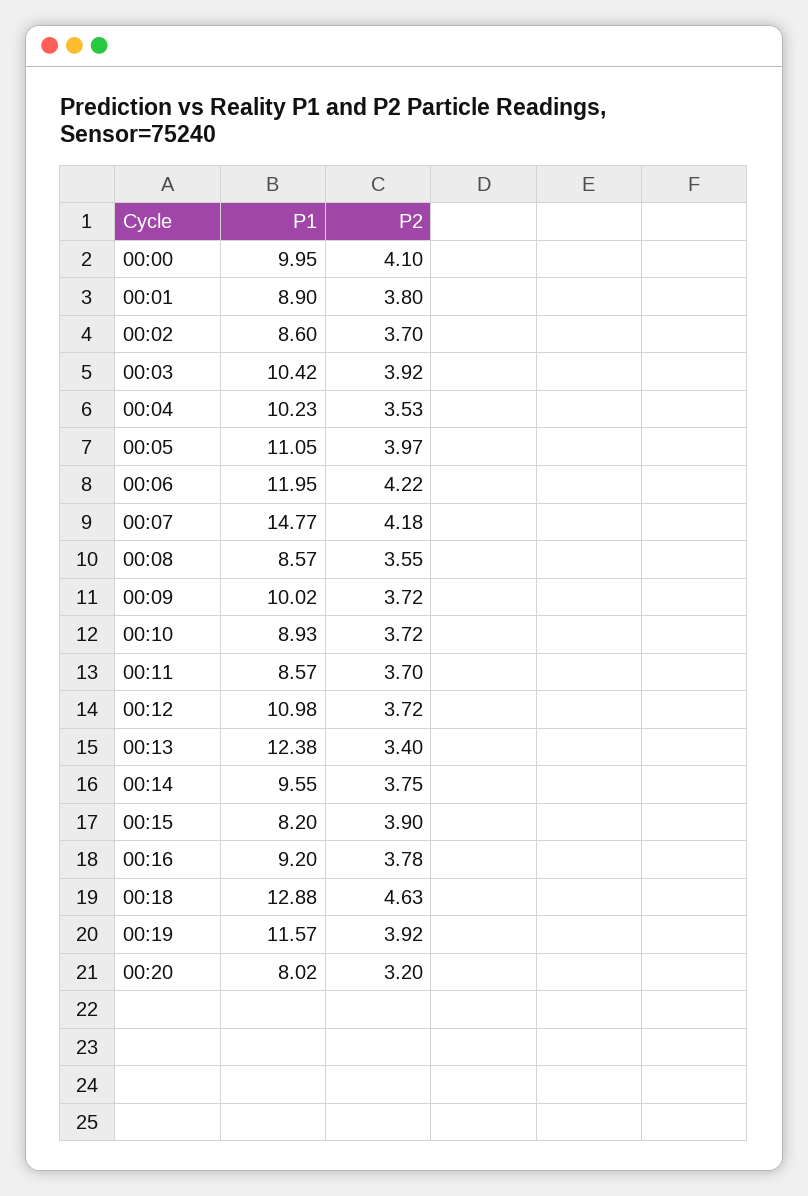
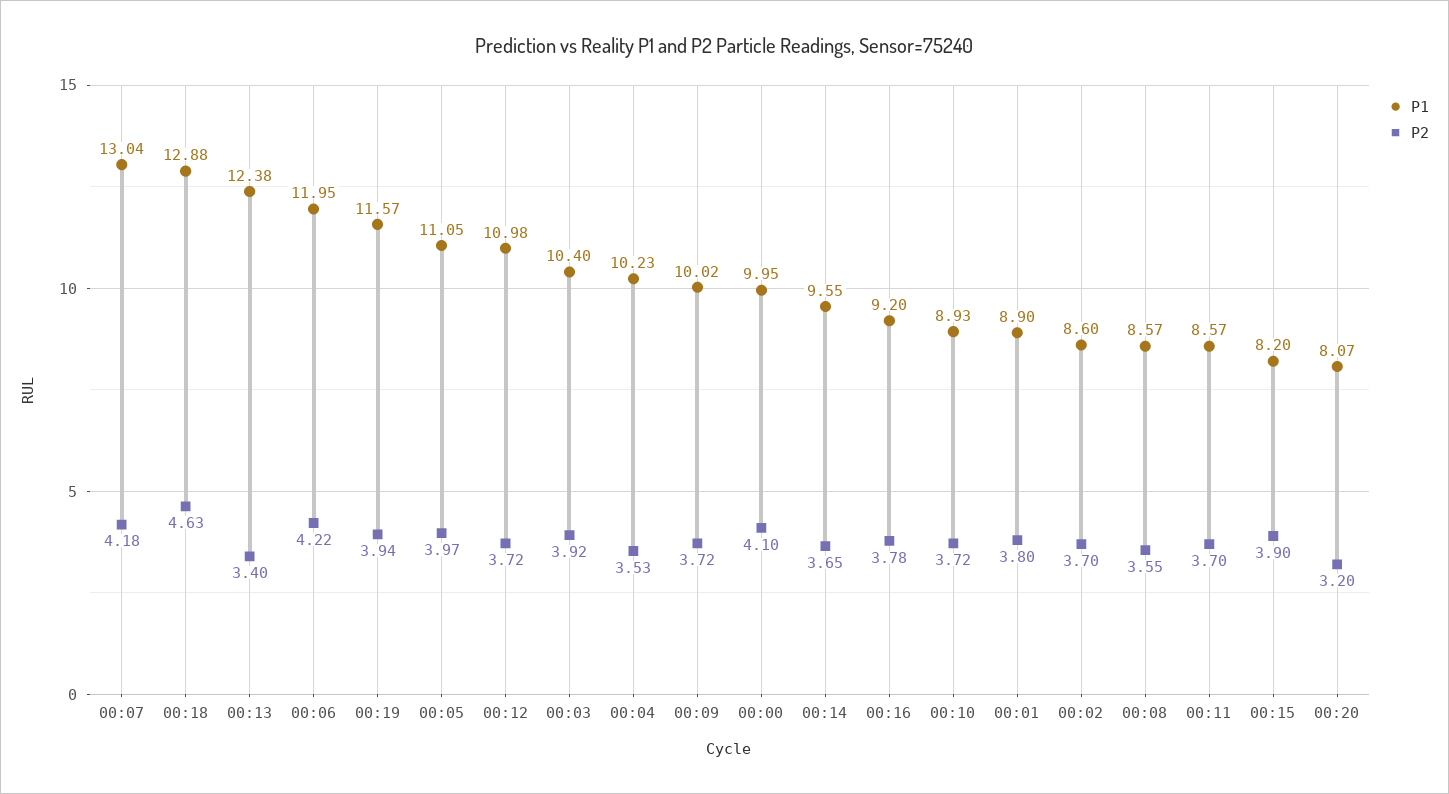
P1, 00:03: 10.42 -> 10.4
P1, 00:07: 14.77 -> 13.04
P2, 00:14: 3.75 -> 3.65
P2, 00:19: 3.92 -> 3.94
P1, 00:20: 8.02 -> 8.07

